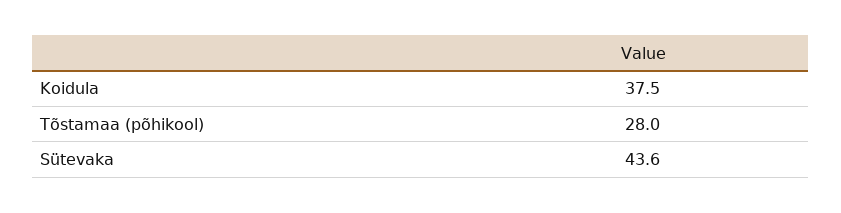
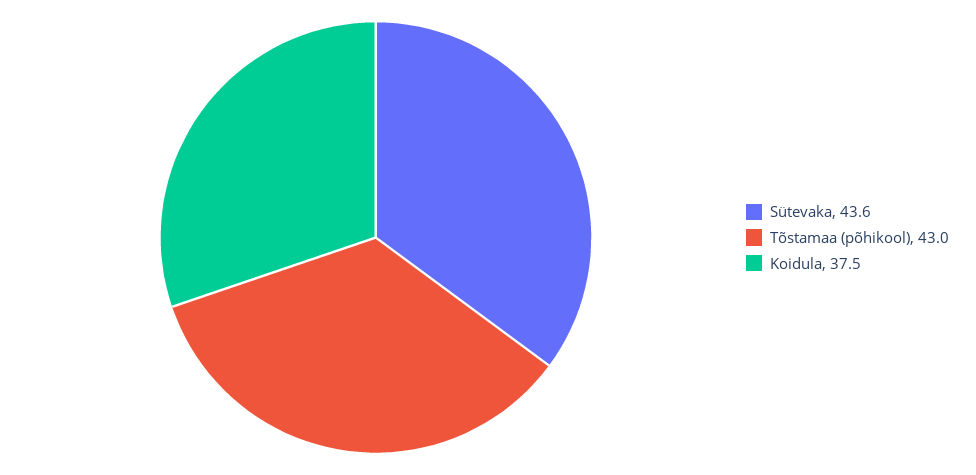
Tõstamaa (põhikool): 28 -> 43

